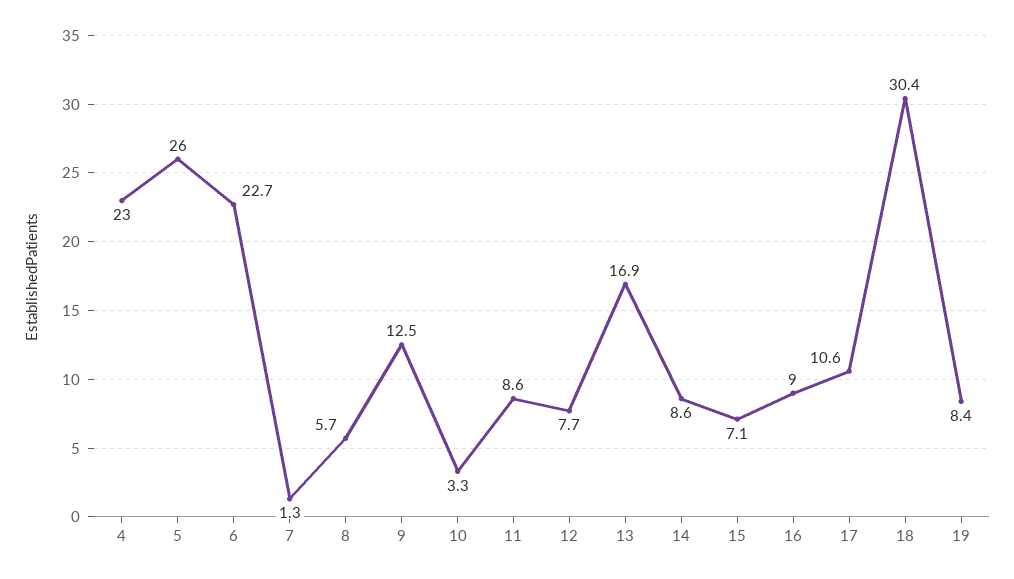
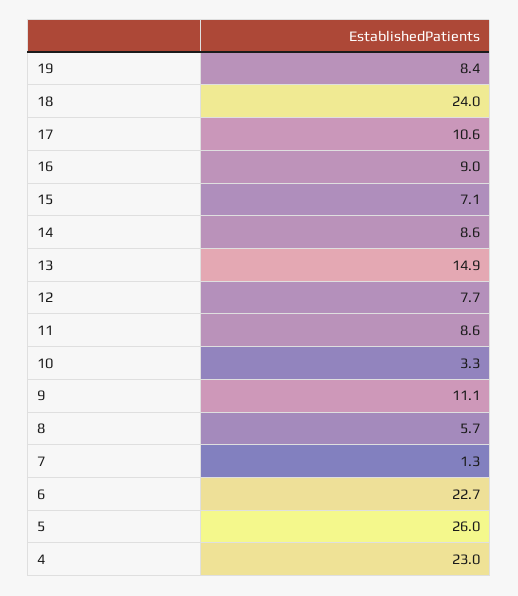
9: 12.5 -> 11.1
13: 16.9 -> 14.9
18: 30.4 -> 24

